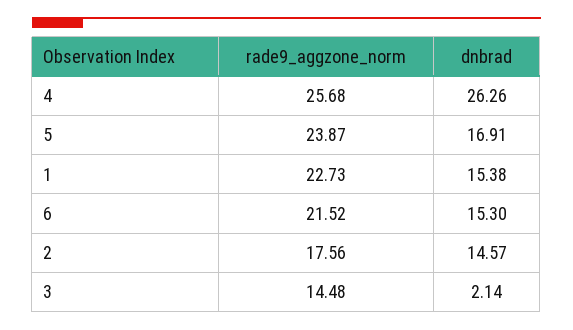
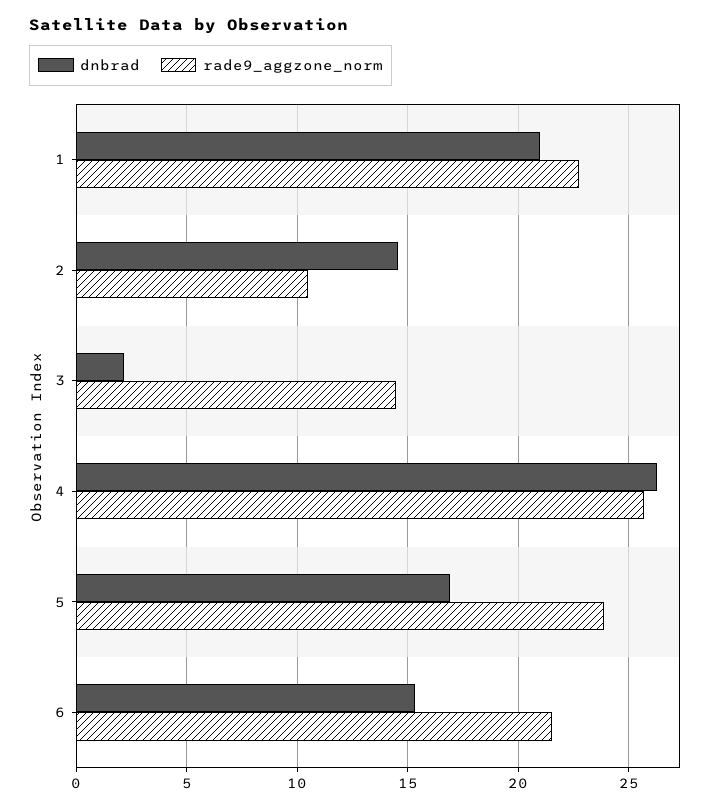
dnbrad, 1: 15.38 -> 21
rade9_aggzone_norm, 2: 17.56 -> 10.5

